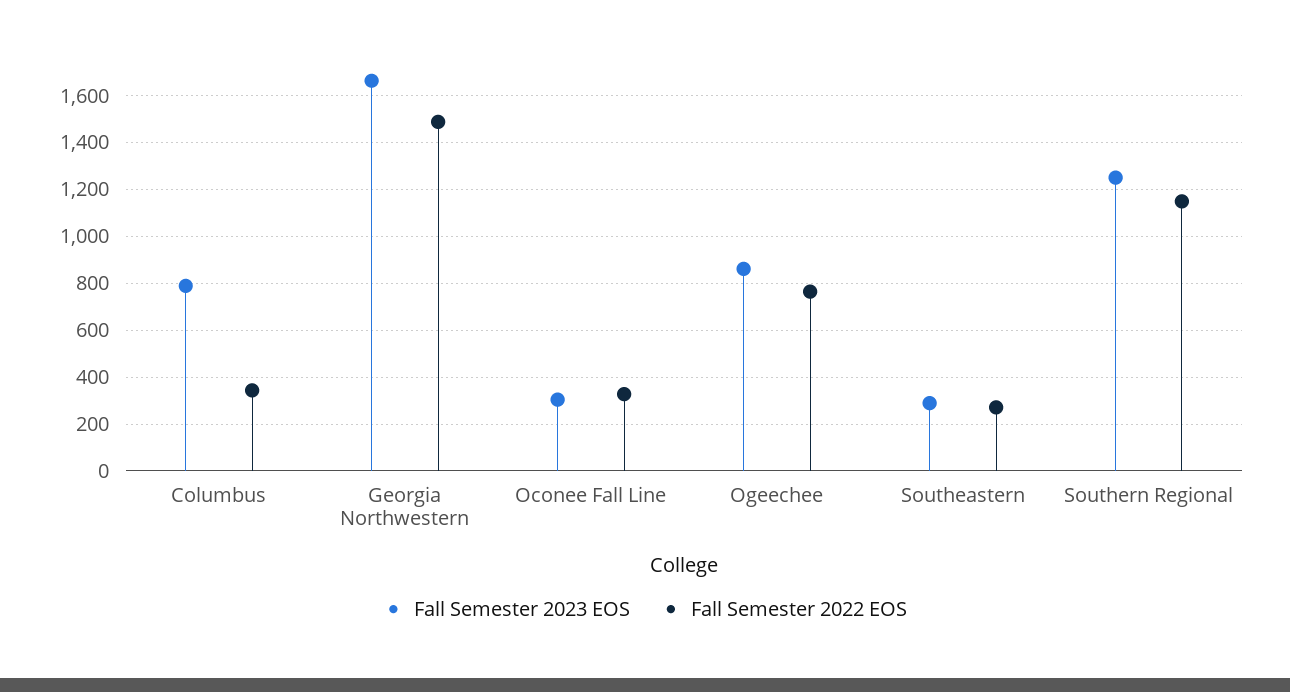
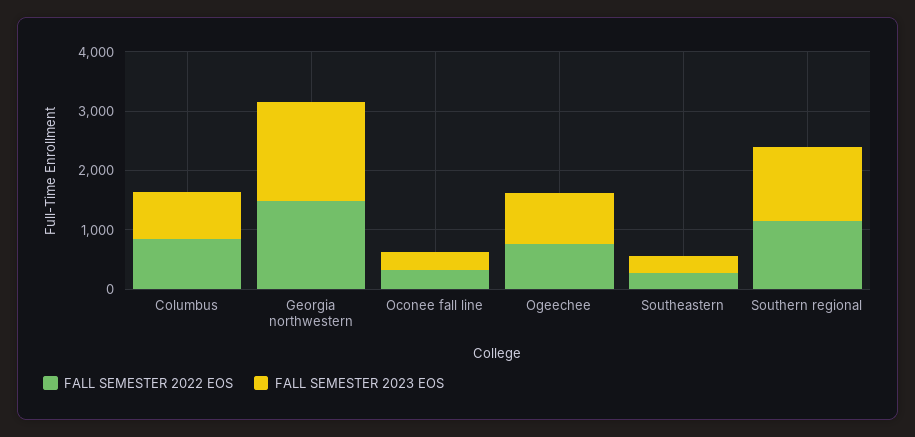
Fall Semester 2022 EOS, Columbus: 350 -> 800

